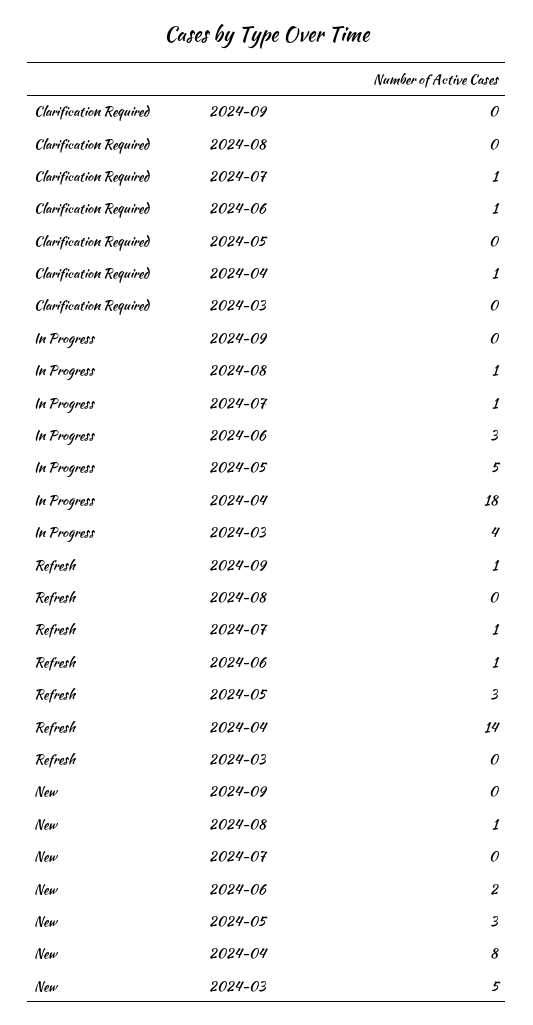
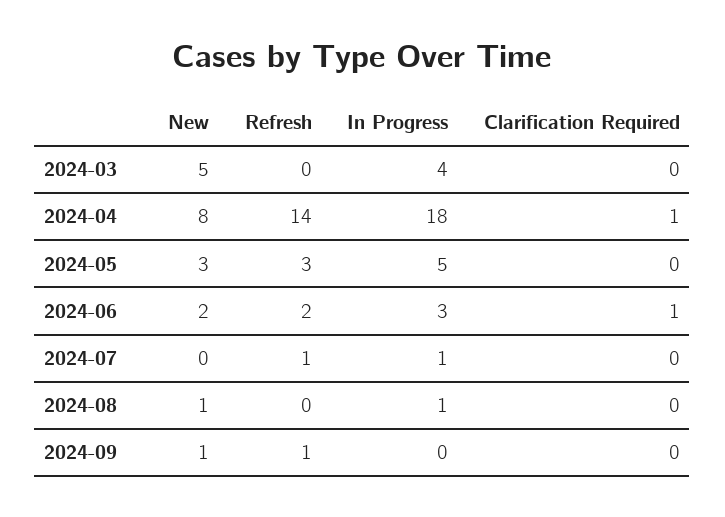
Clarification Required, 2024-07: 1 -> 0
Refresh, 2024-06: 1 -> 2
New, 2024-09: 0 -> 1

